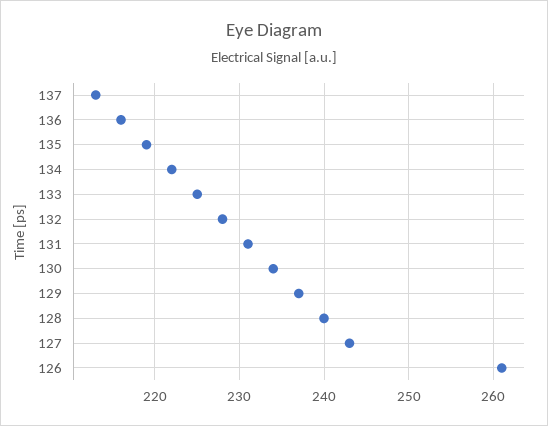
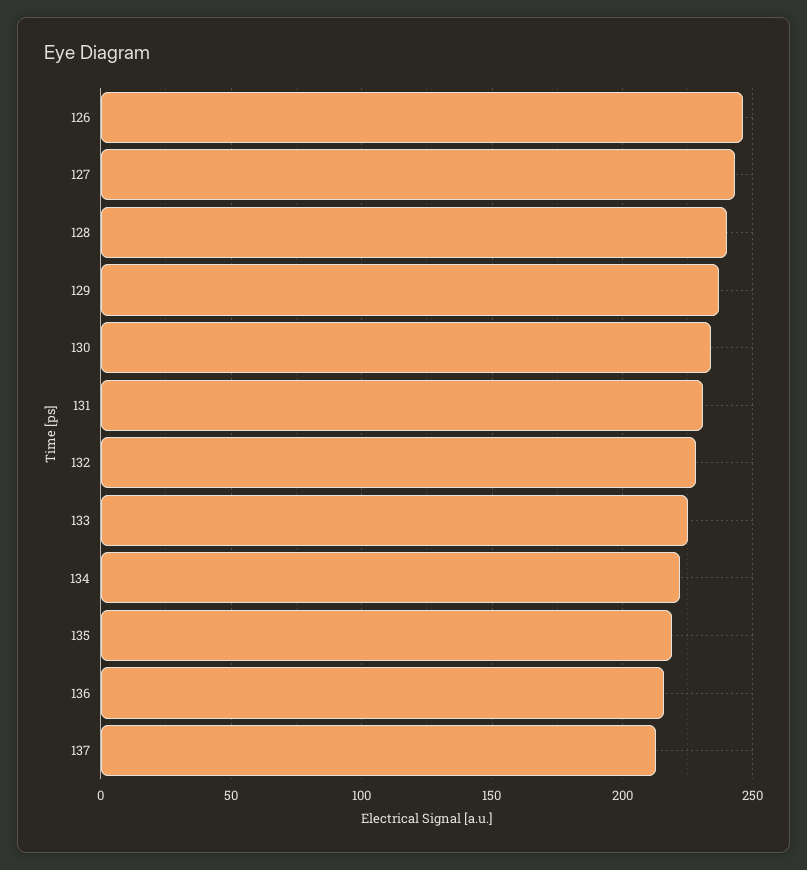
126: 261 -> 245

